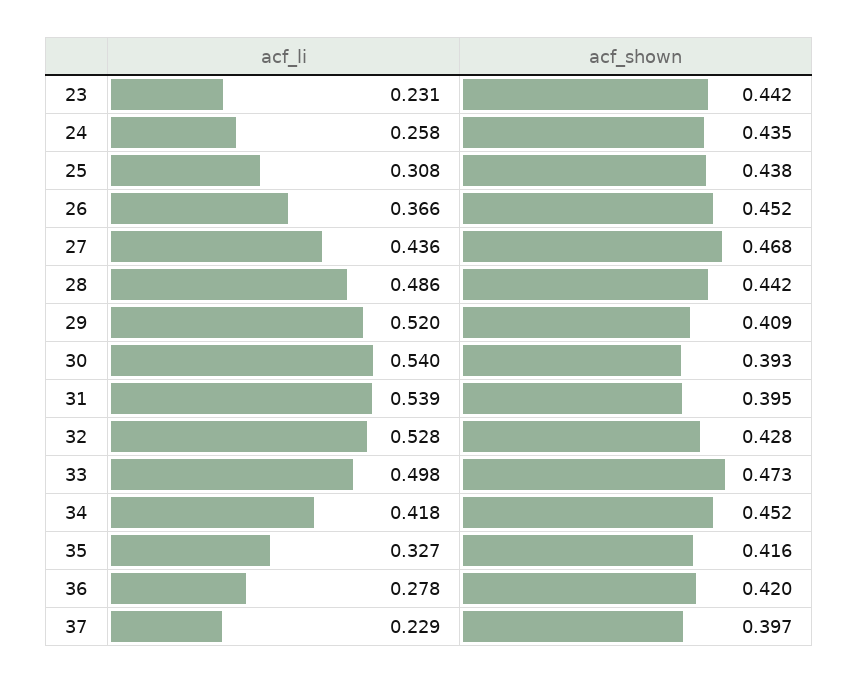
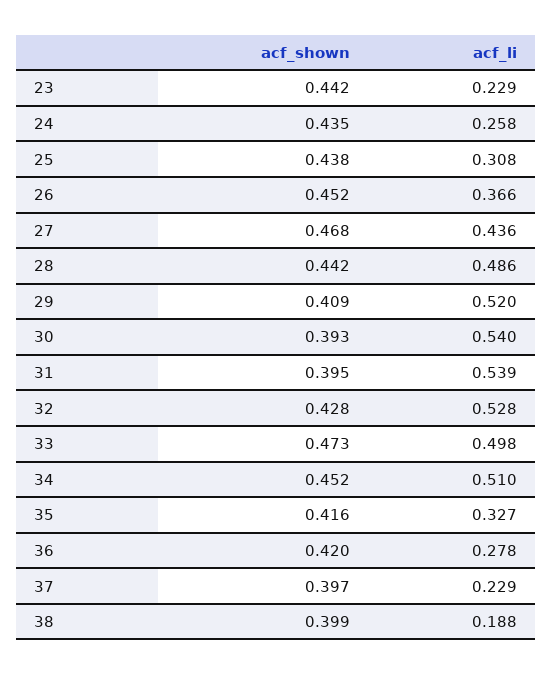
acf_li, 23: 0.231 -> 0.229
acf_li, 34: 0.418 -> 0.51
acf_shown, 38: none -> 0.399
acf_li, 38: none -> 0.188

